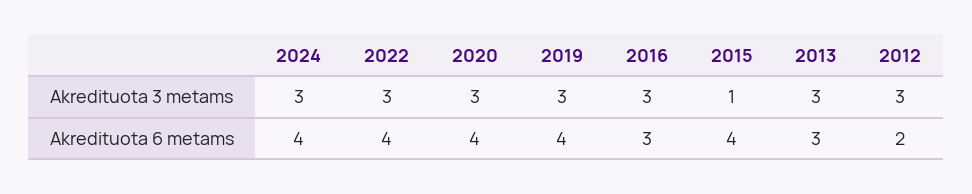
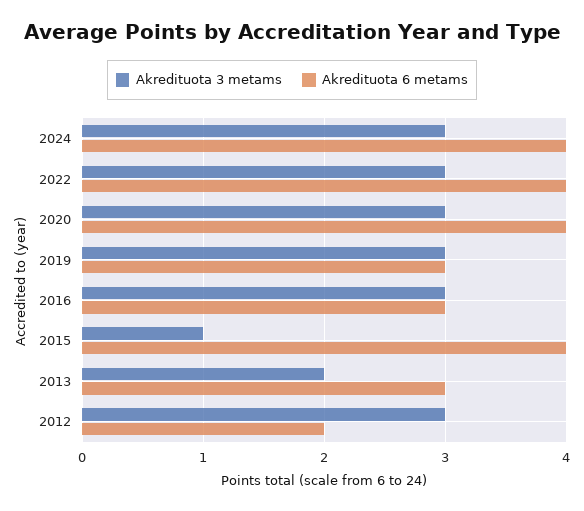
Akredituota 3 metams, 2013: 3 -> 2
Akredituota 6 metams, 2019: 4 -> 3

